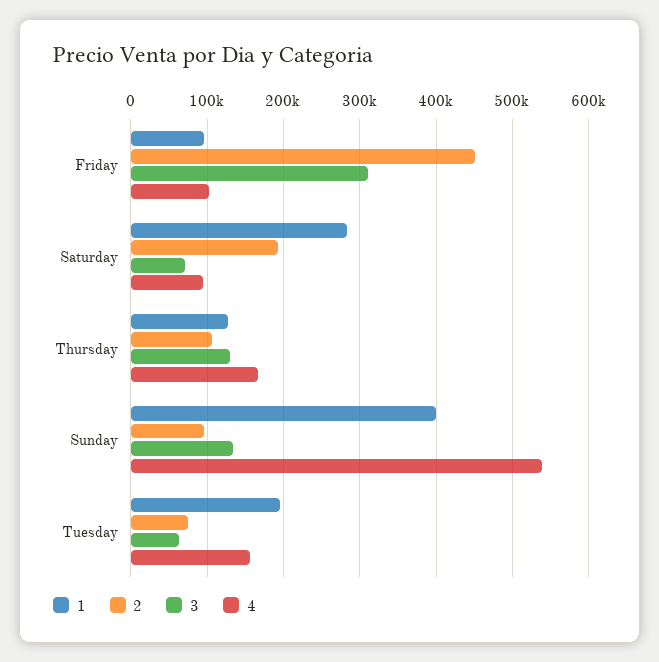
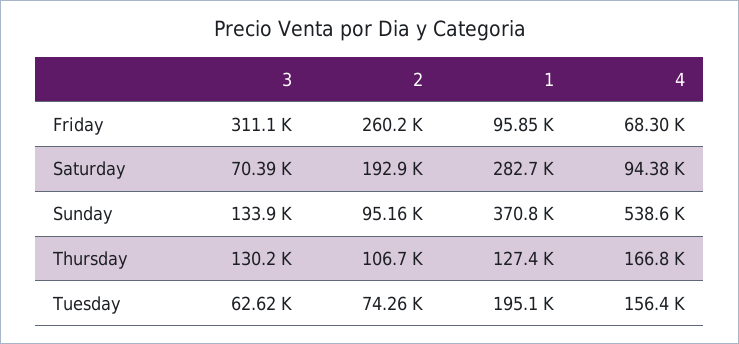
2, Friday: 450000 -> 260200
4, Friday: 100000 -> 68300
1, Sunday: 400000 -> 370800

